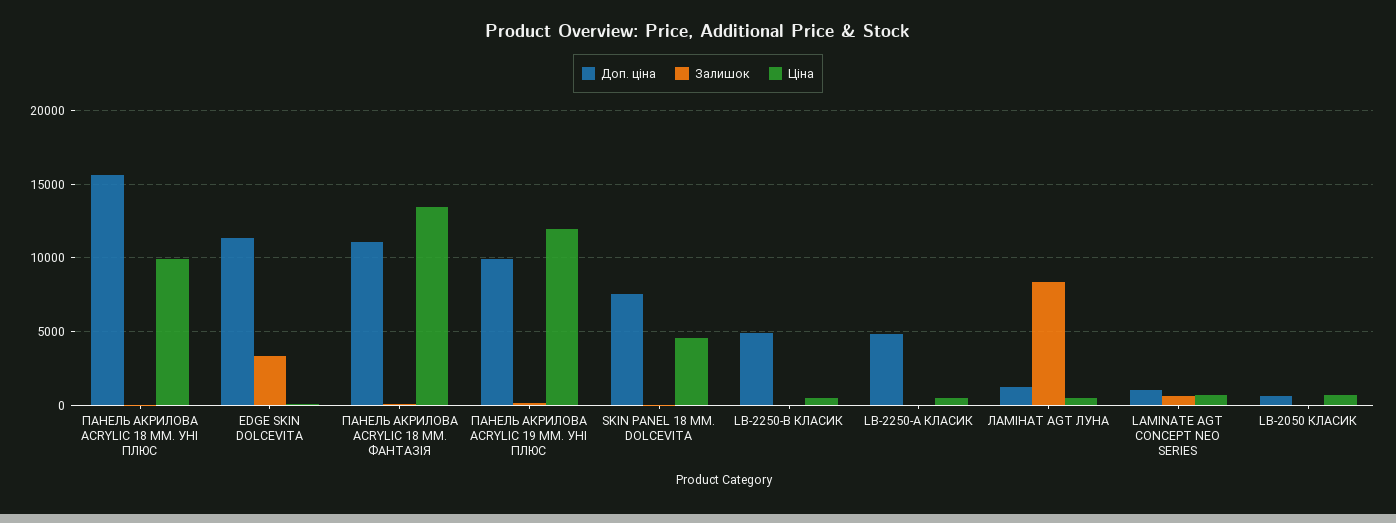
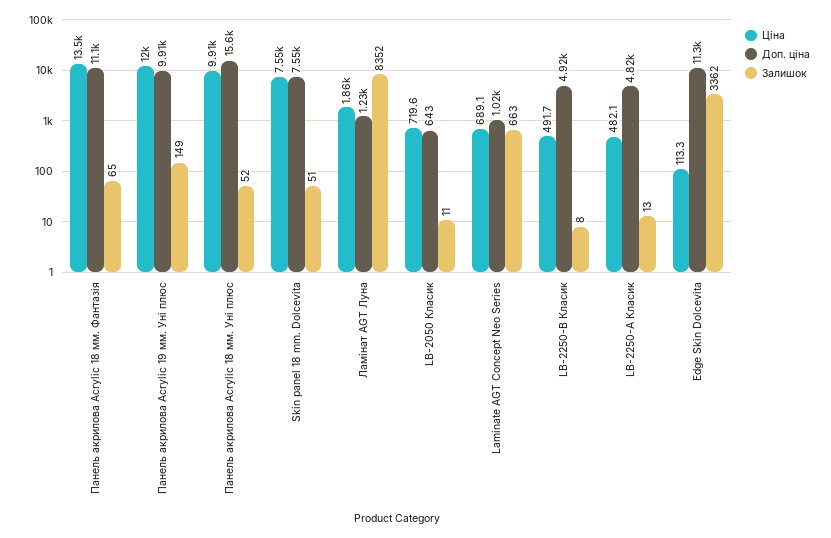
Ціна, SKIN PANEL 18 MM. DOLCEVITA: 4500 -> 7550
Ціна, ЛАМІНАТ AGT ЛУНА: 500 -> 1860

